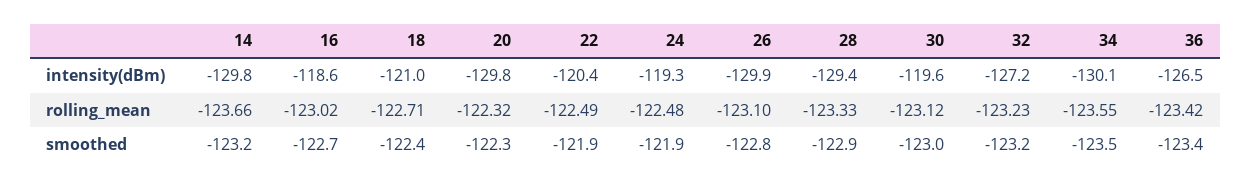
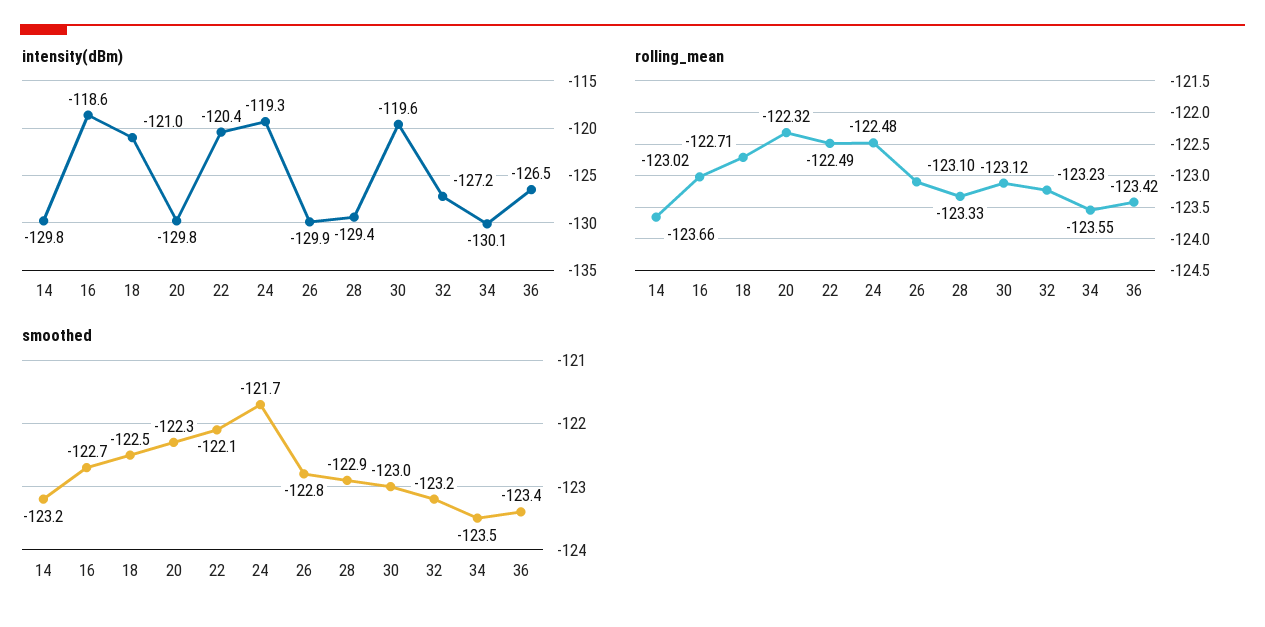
smoothed, 18: -122.4 -> -122.5
smoothed, 22: -121.9 -> -122.1
smoothed, 24: -121.9 -> -121.7

